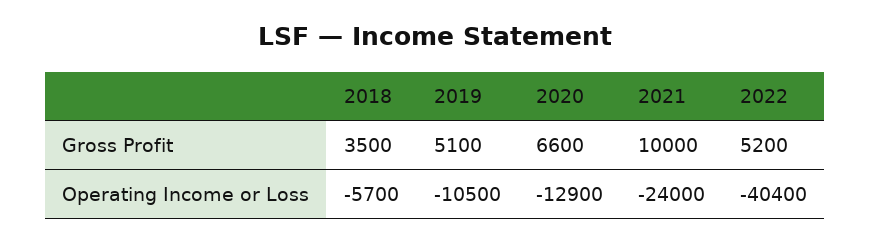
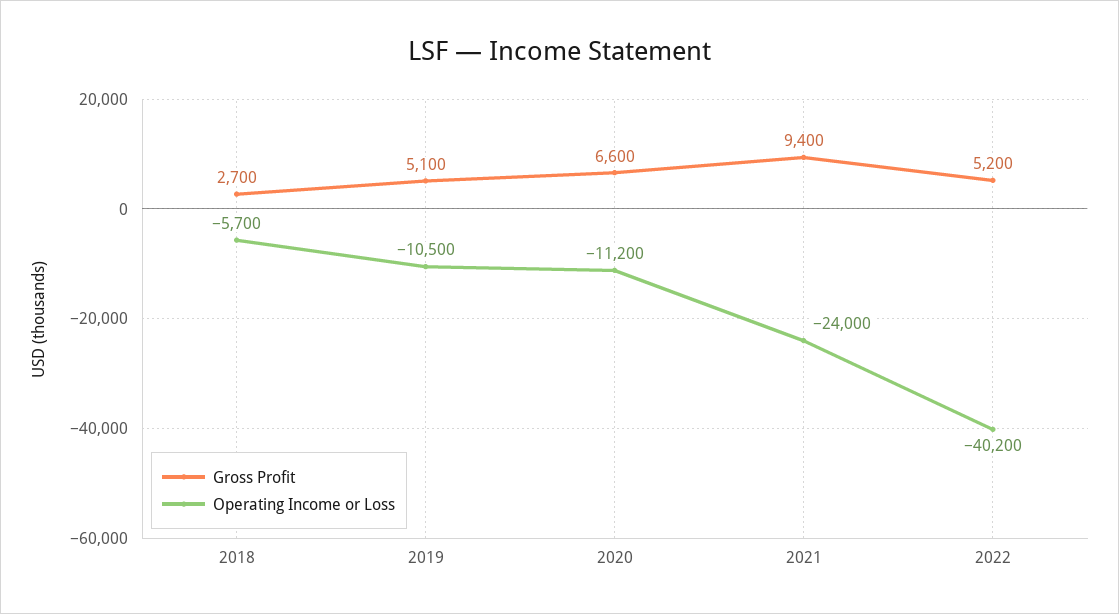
Gross Profit, 2018: 3500 -> 2700
Gross Profit, 2021: 10000 -> 9400
Operating Income or Loss, 2020: -12900 -> -11200
Operating Income or Loss, 2022: -40400 -> -40200

